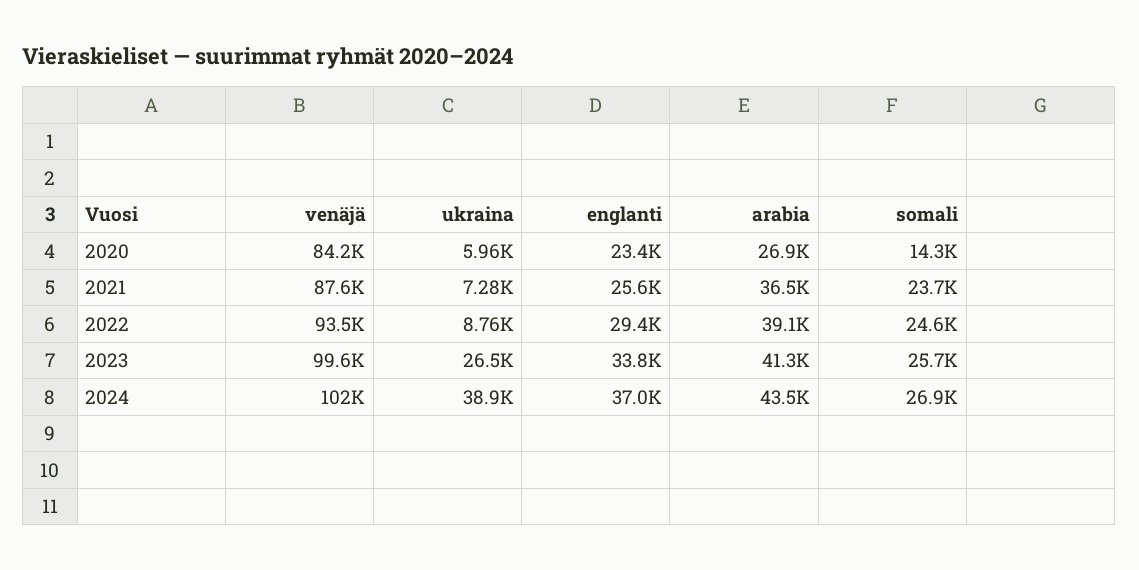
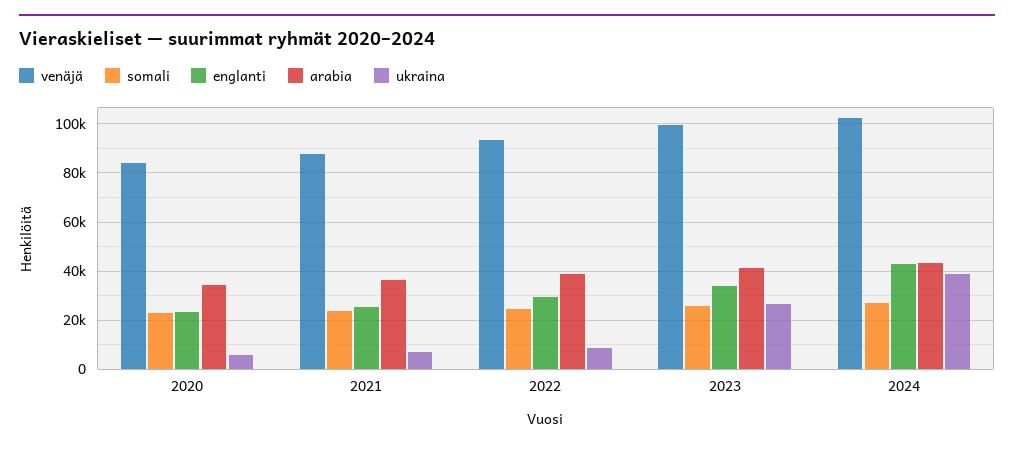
arabia, 2020: 26900 -> 35000
somali, 2020: 14300 -> 22500
englanti, 2024: 37000 -> 42500

